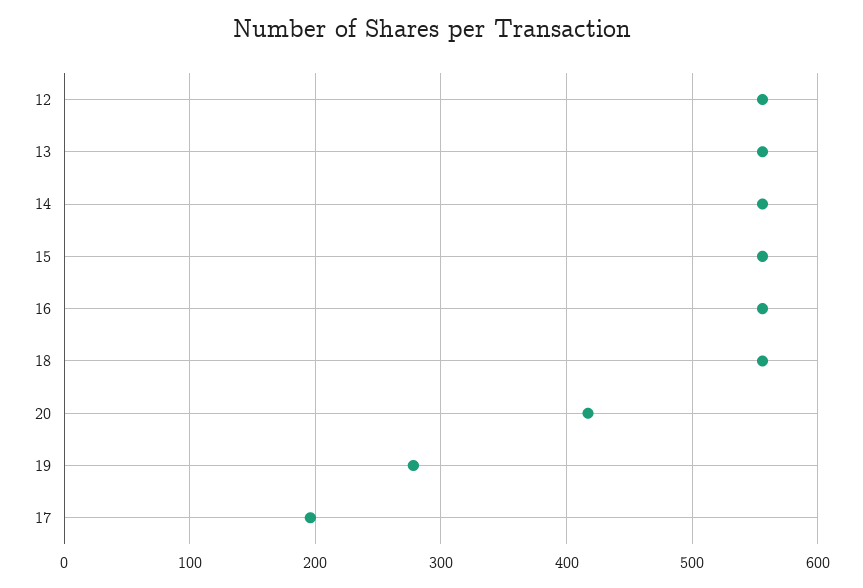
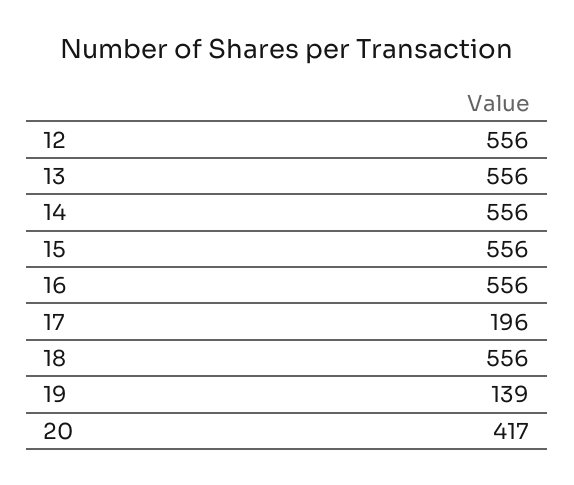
19: 280 -> 139

